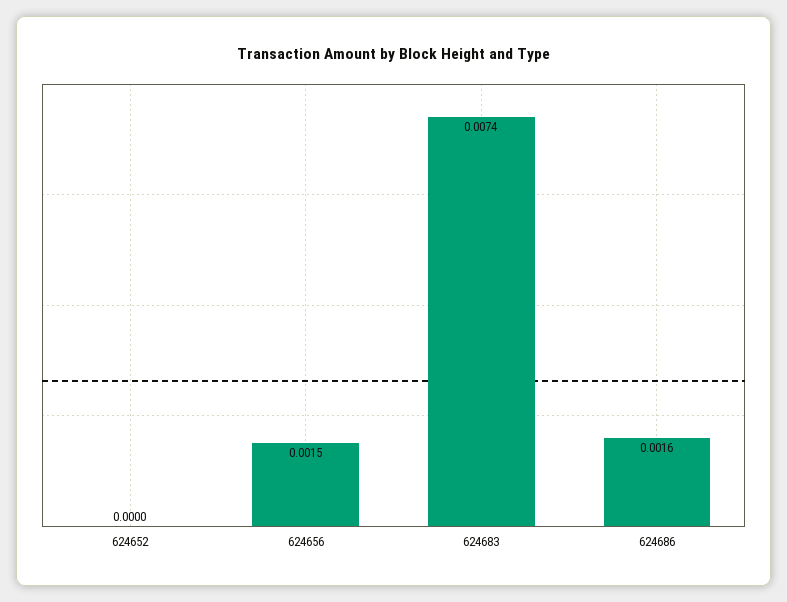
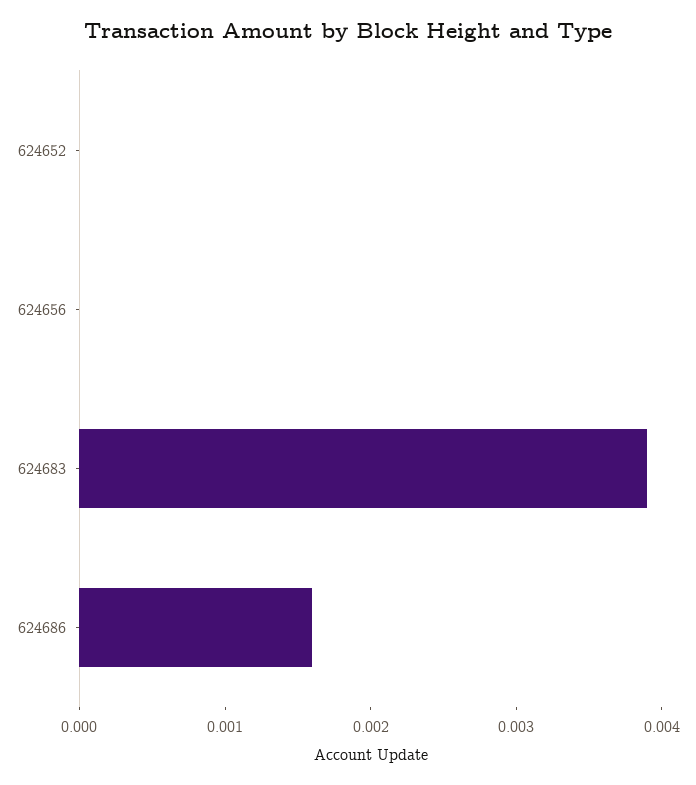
624656: 0.0015 -> 0
624683: 0.0074 -> 0.0039

